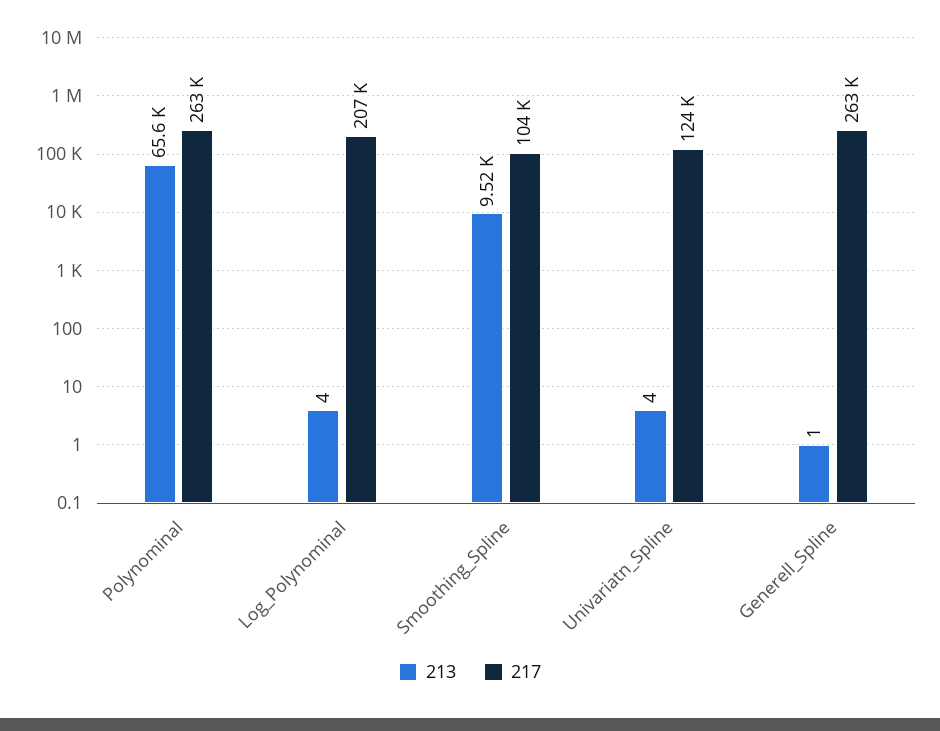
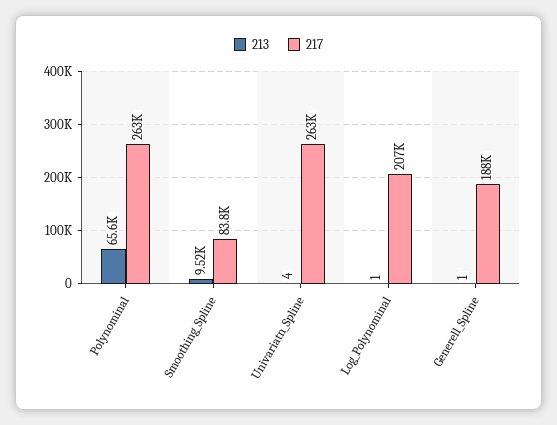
213, Log_Polynominal: 4 -> 1
217, Smoothing_Spline: 104000 -> 83800
217, Univariatn_Spline: 124000 -> 263000
217, Generell_Spline: 263000 -> 188000

